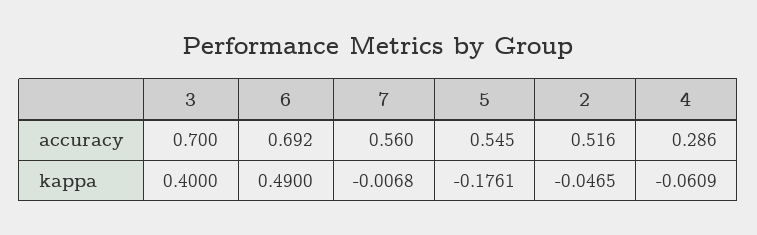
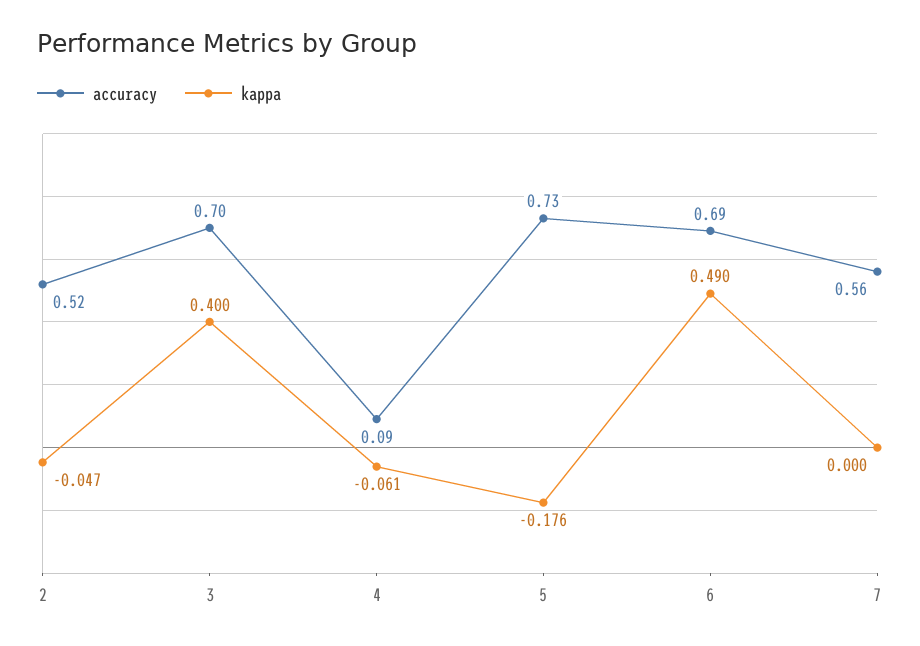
accuracy, 5: 0.545 -> 0.73
accuracy, 4: 0.286 -> 0.09
kappa, 7: -0.0068 -> 0

